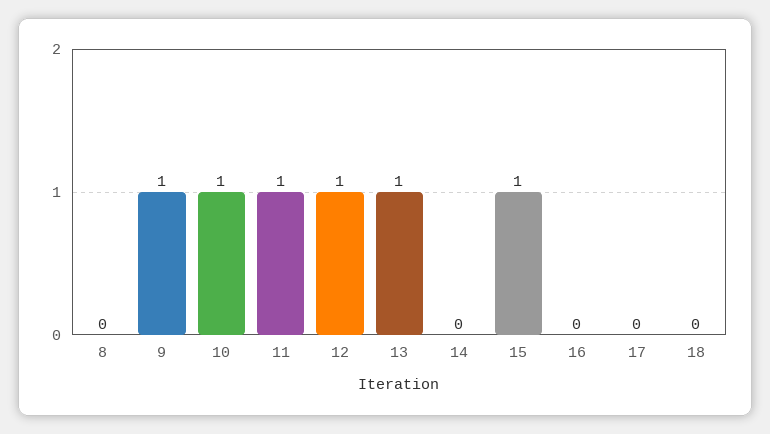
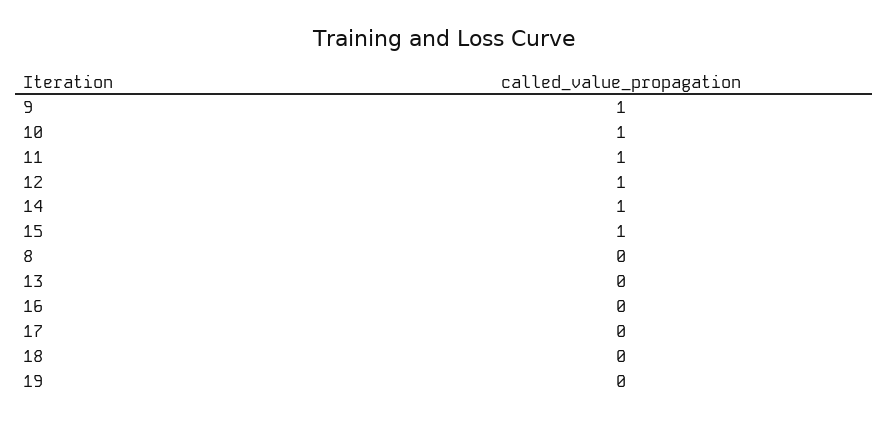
13: 1 -> 0
14: 0 -> 1
19: none -> 0

